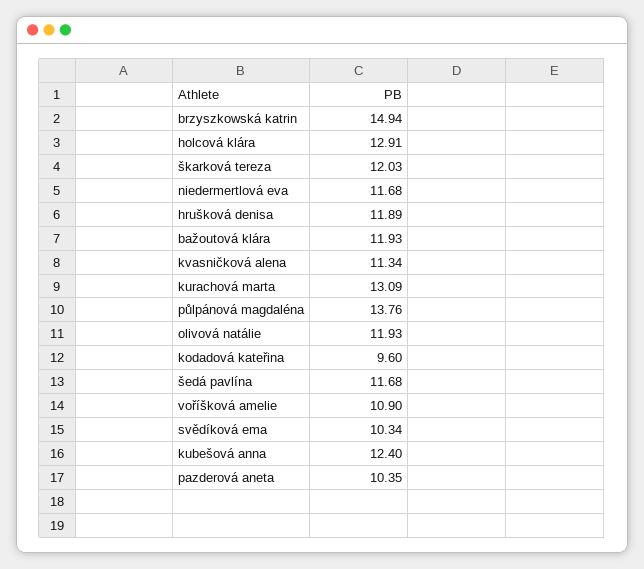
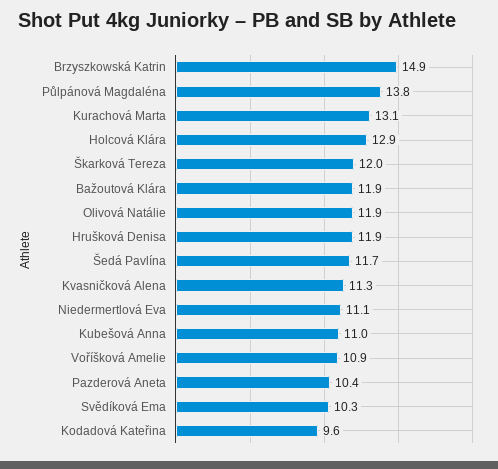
niedermertlová eva: 11.68 -> 11.1
kubešová anna: 12.4 -> 11

